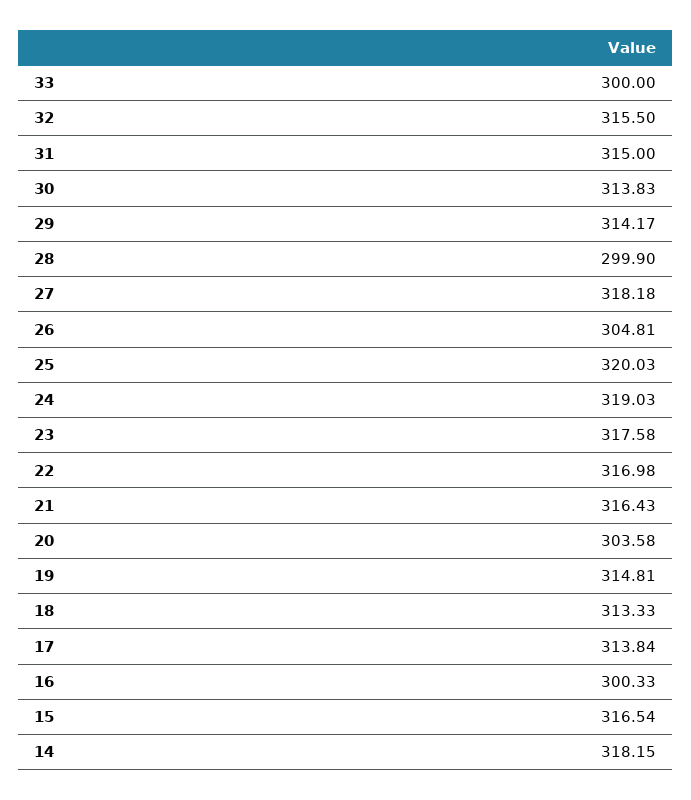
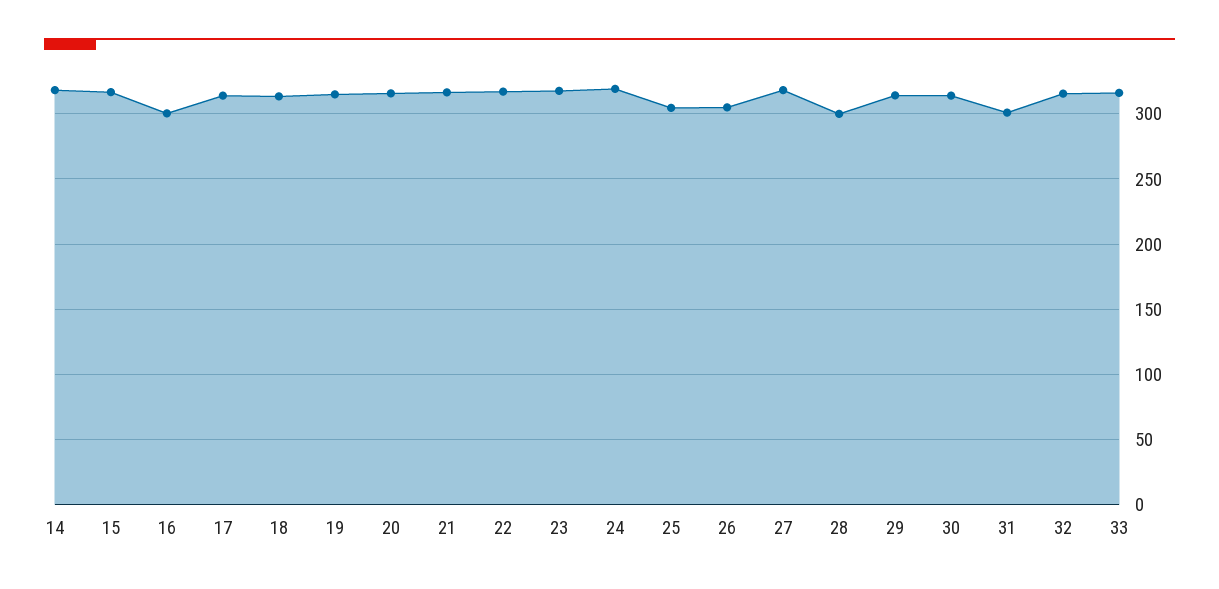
33: 300 -> 315
31: 315 -> 300
25: 320.03 -> 305
20: 303.58 -> 315

